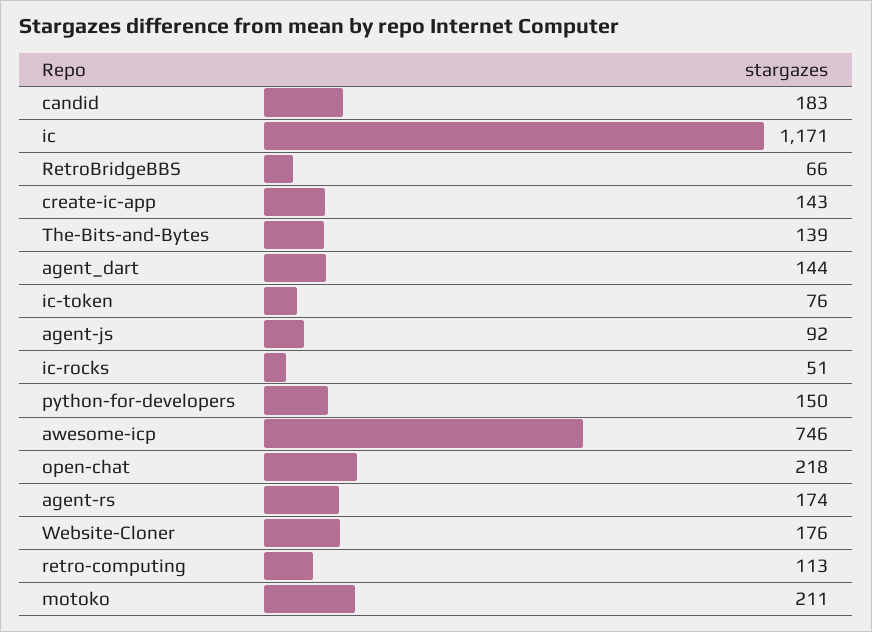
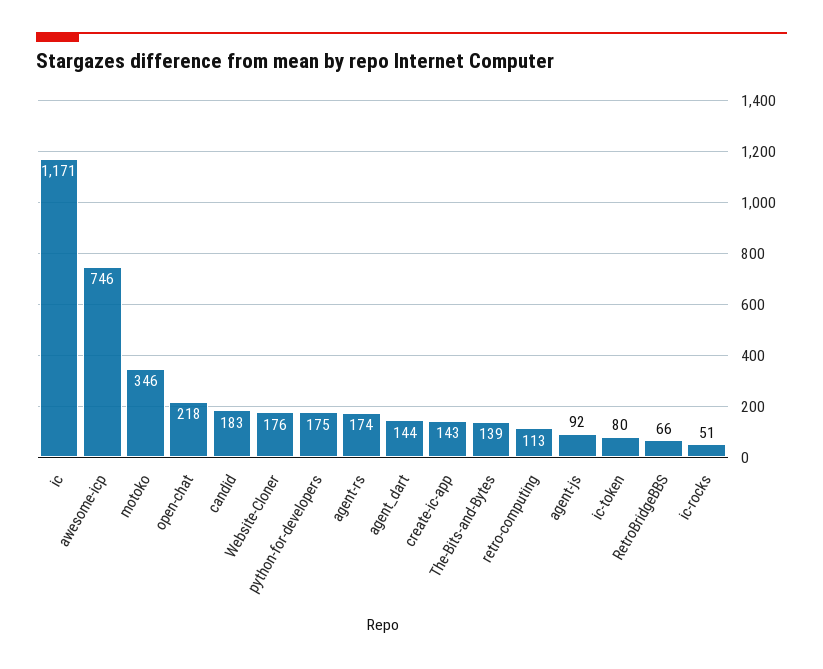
ic-token: 76 -> 80
python-for-developers: 150 -> 175
motoko: 211 -> 346

